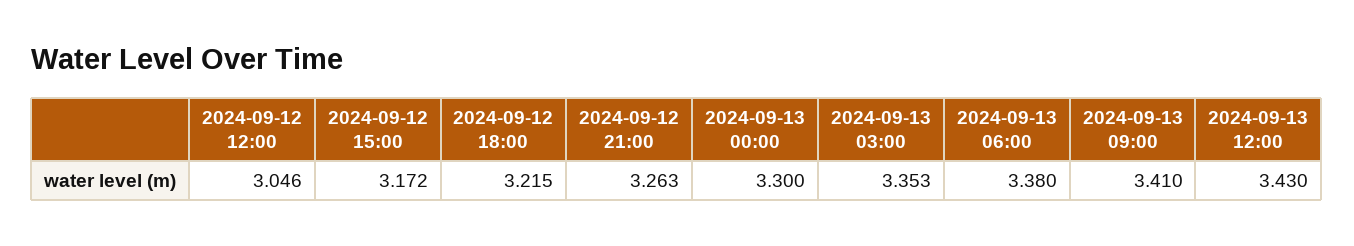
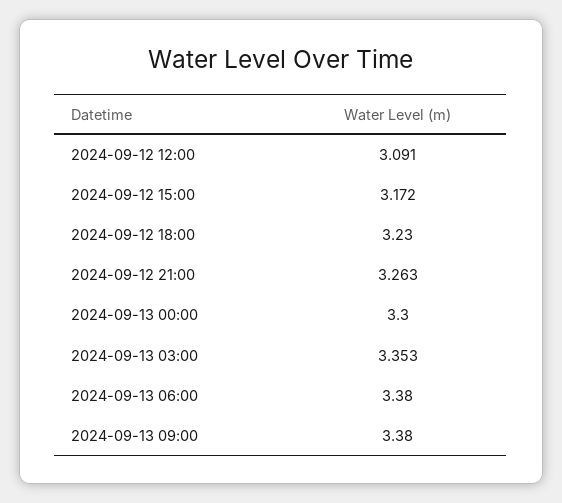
2024-09-12 12:00: 3.046 -> 3.091
2024-09-12 18:00: 3.215 -> 3.23
2024-09-13 09:00: 3.41 -> 3.38
2024-09-13 12:00: 3.43 -> none

